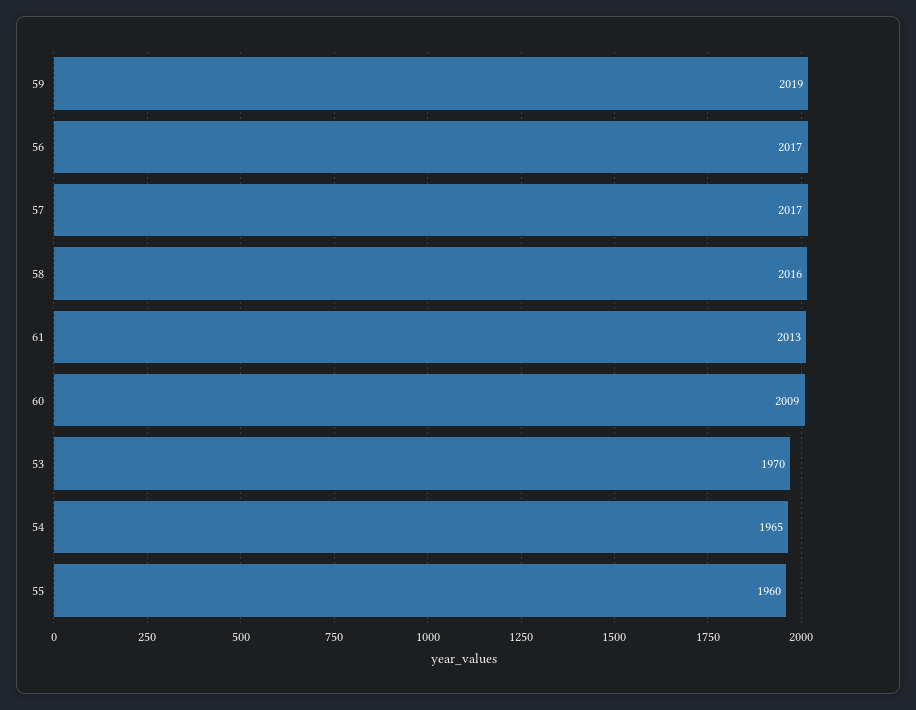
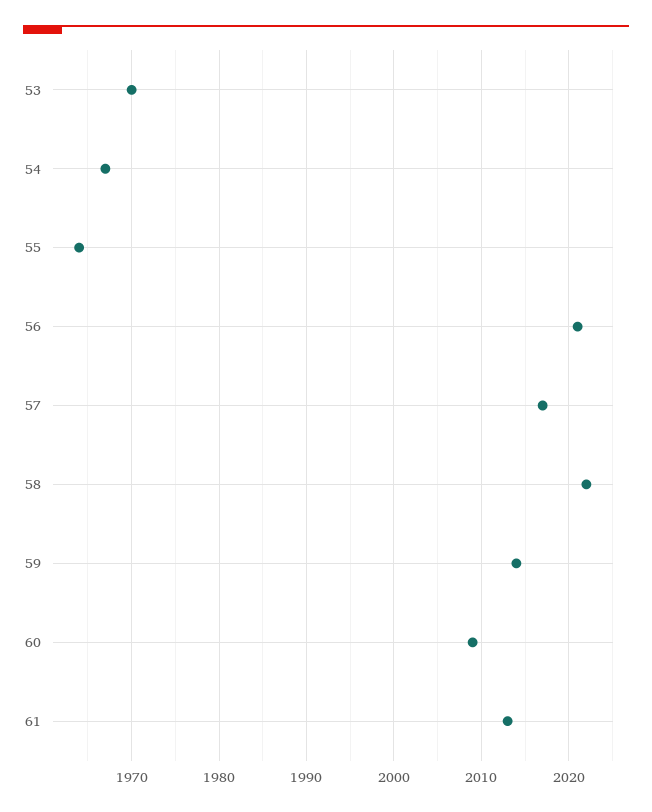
59: 2019 -> 2014
56: 2017 -> 2021
58: 2016 -> 2022
54: 1965 -> 1967
55: 1960 -> 1964

